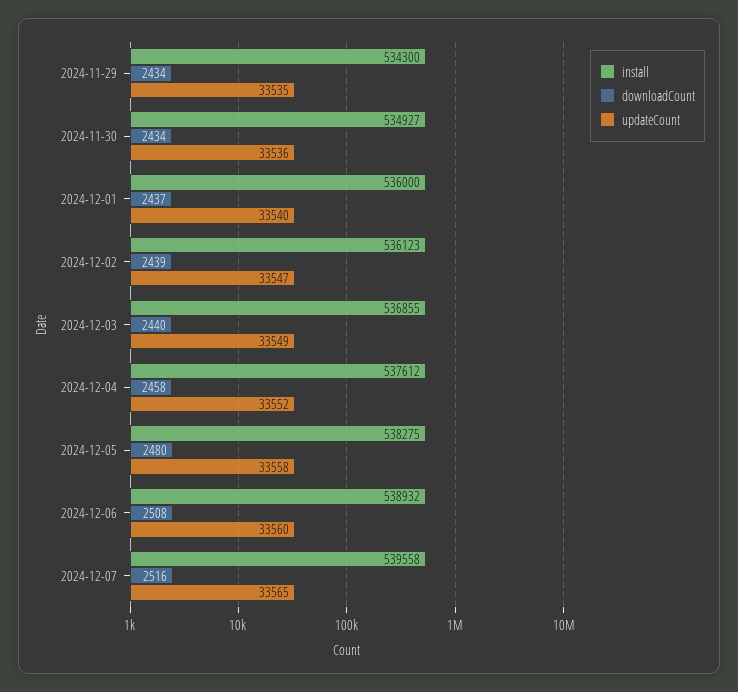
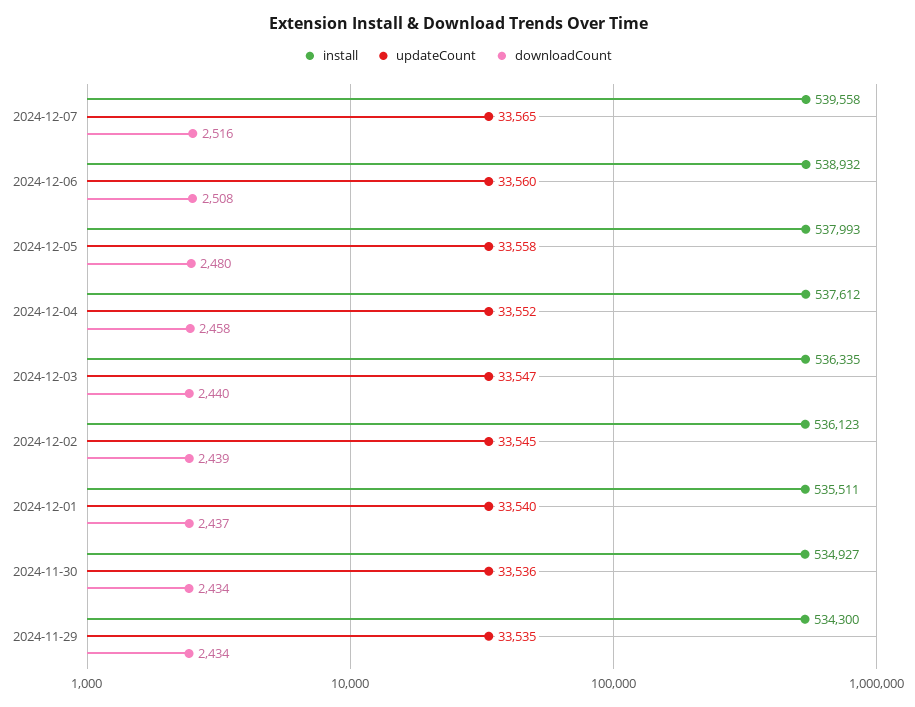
install, 2024-12-01: 536000 -> 535511
updateCount, 2024-12-02: 33547 -> 33545
install, 2024-12-03: 536855 -> 536335
updateCount, 2024-12-03: 33549 -> 33547
install, 2024-12-05: 538275 -> 537993

